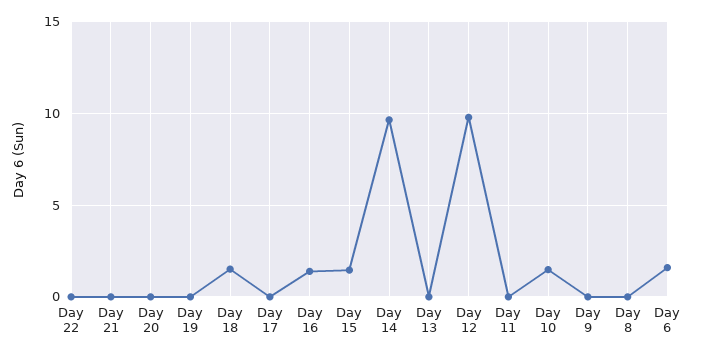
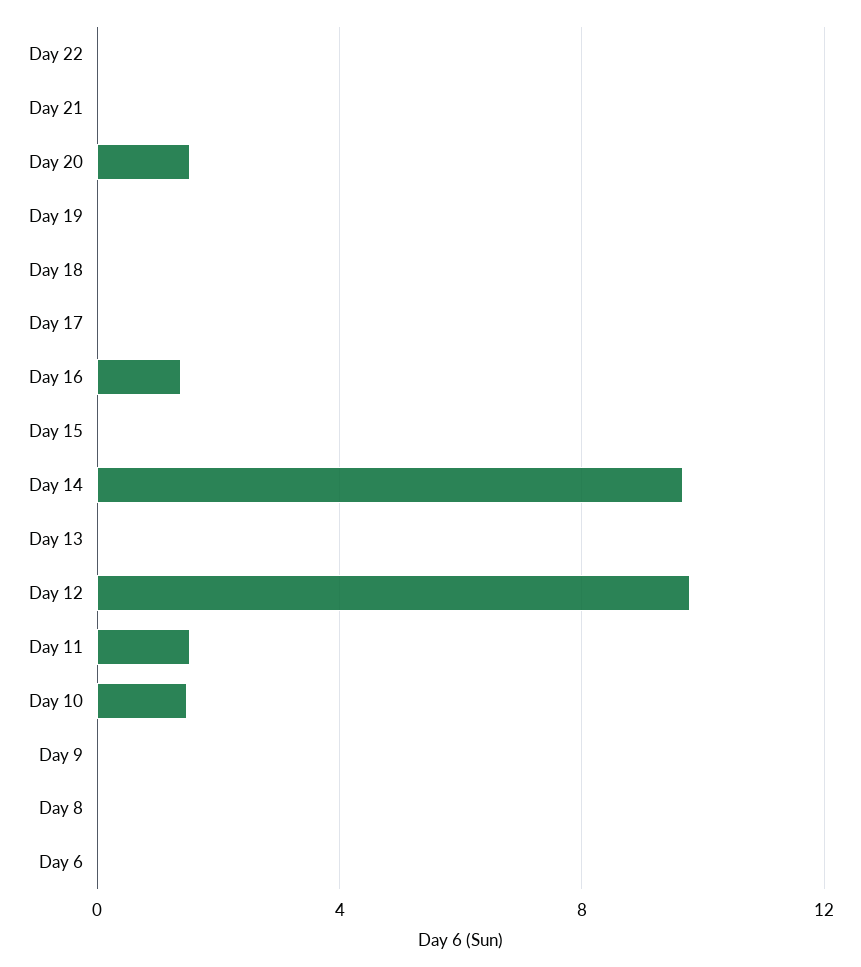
Day 20: 0 -> 1.5
Day 18: 1.5 -> 0
Day 15: 1.5 -> 0
Day 11: 0 -> 1.5
Day 6: 1.5 -> 0

